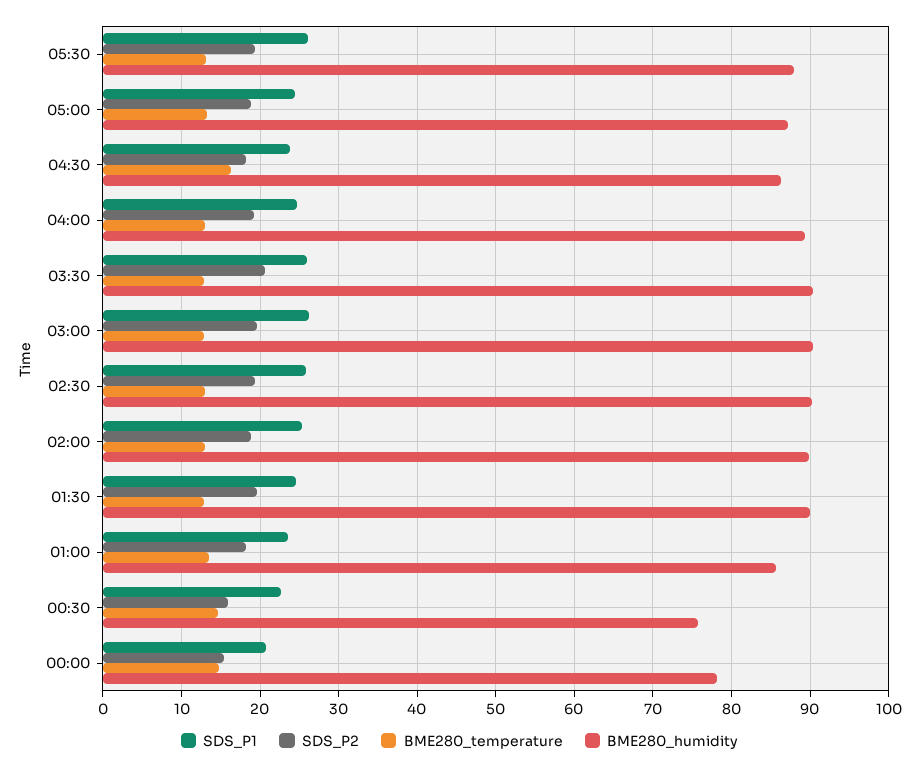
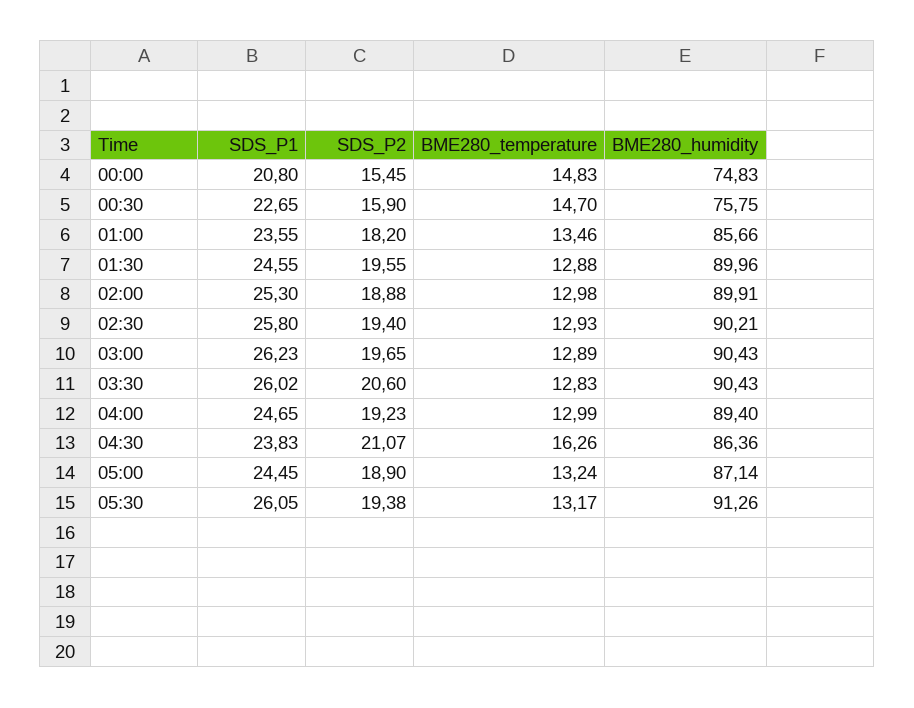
BME280_humidity, 05:30: 88 -> 91.26
SDS_P2, 04:30: 18 -> 21.07
BME280_humidity, 00:00: 78 -> 74.83

